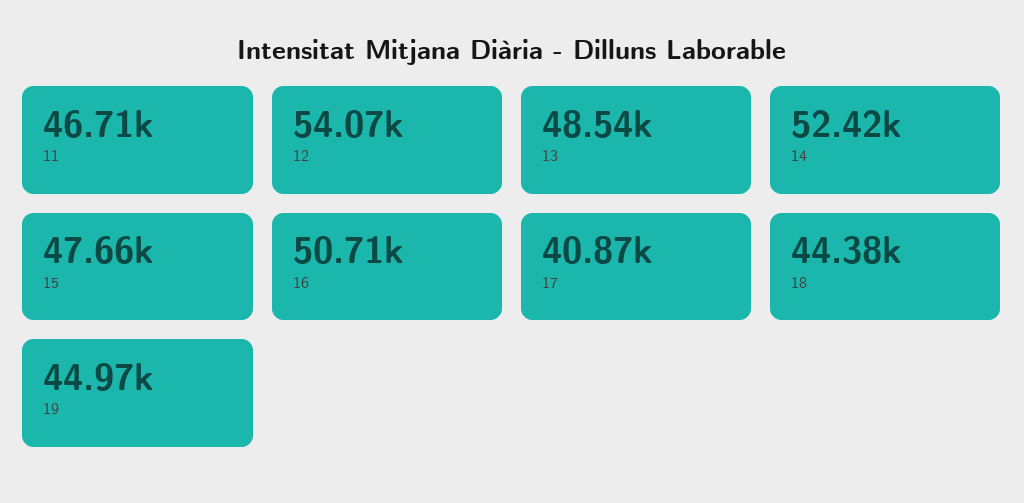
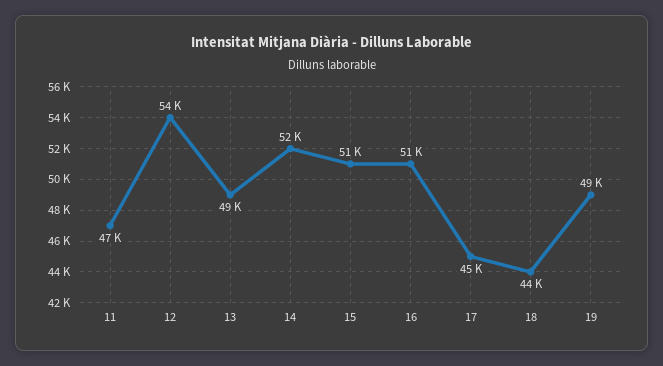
15: 47660 -> 51000
17: 40870 -> 45000
19: 44970 -> 49000

